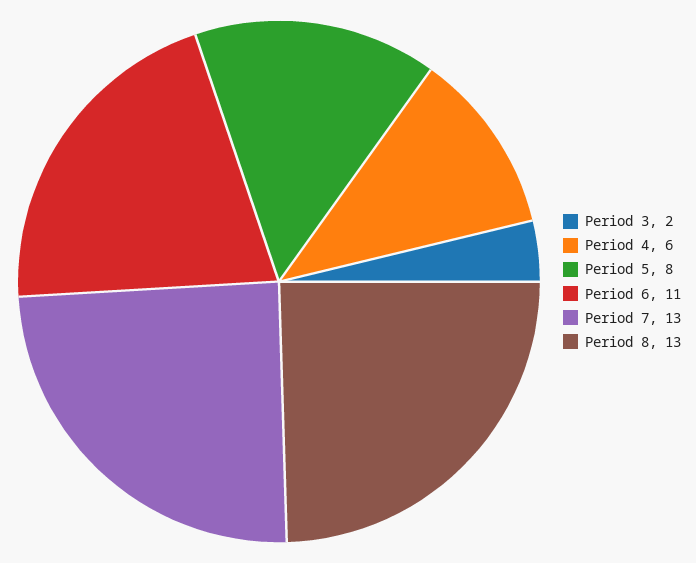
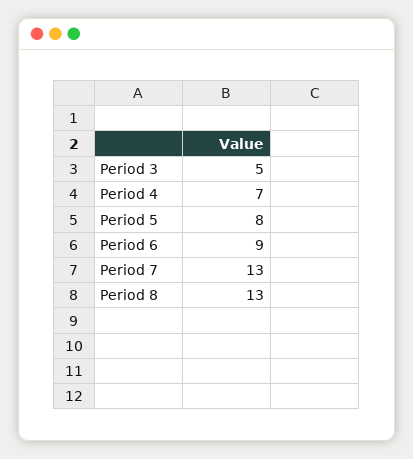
Period 3: 2 -> 5
Period 4: 6 -> 7
Period 6: 11 -> 9

